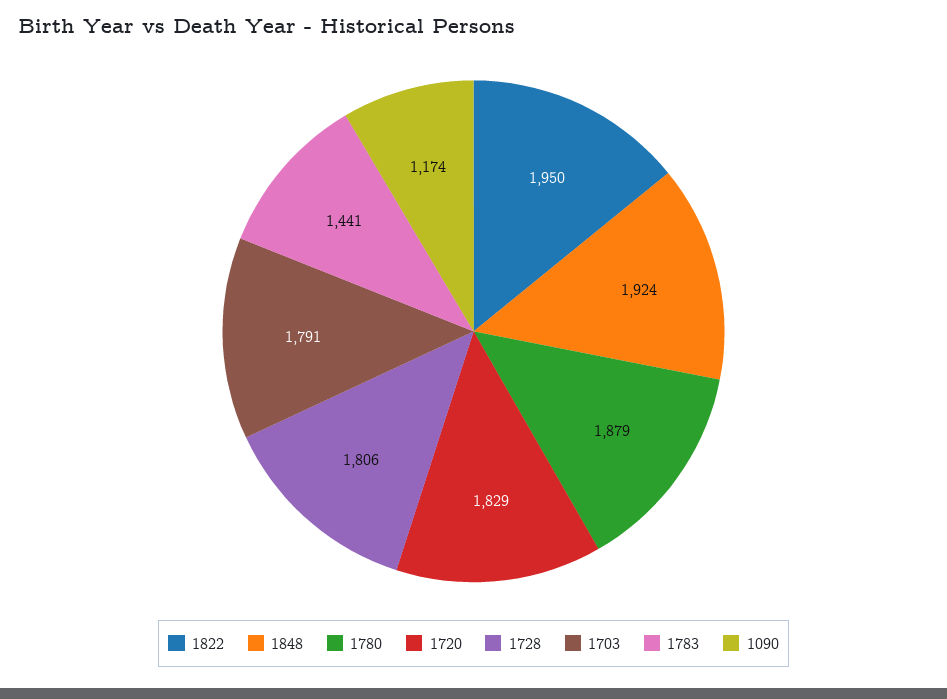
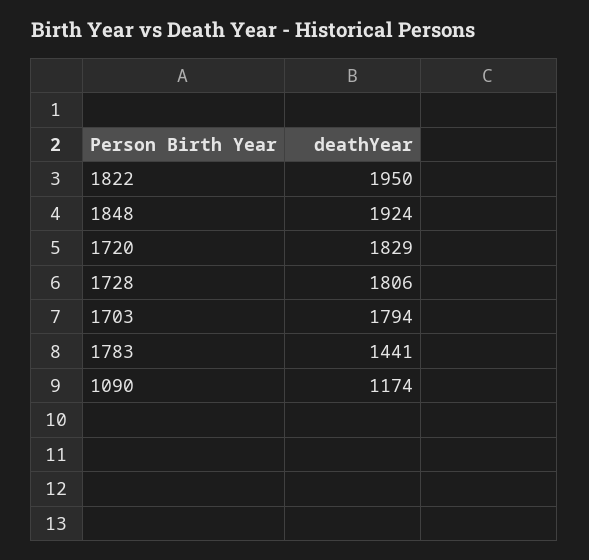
1780: 1879 -> none
1703: 1791 -> 1794

